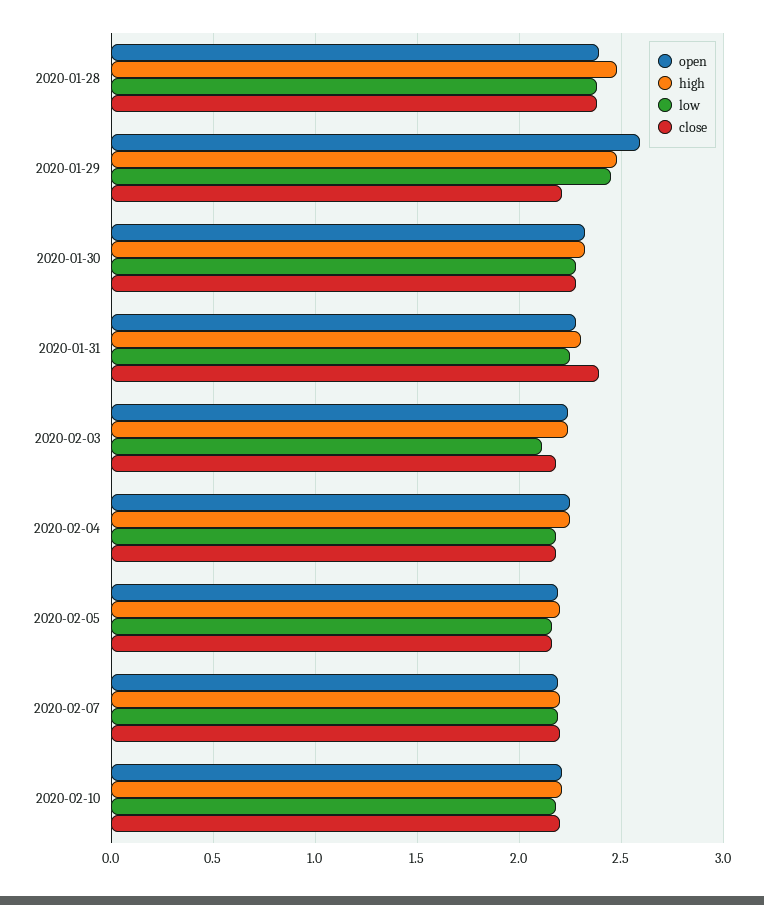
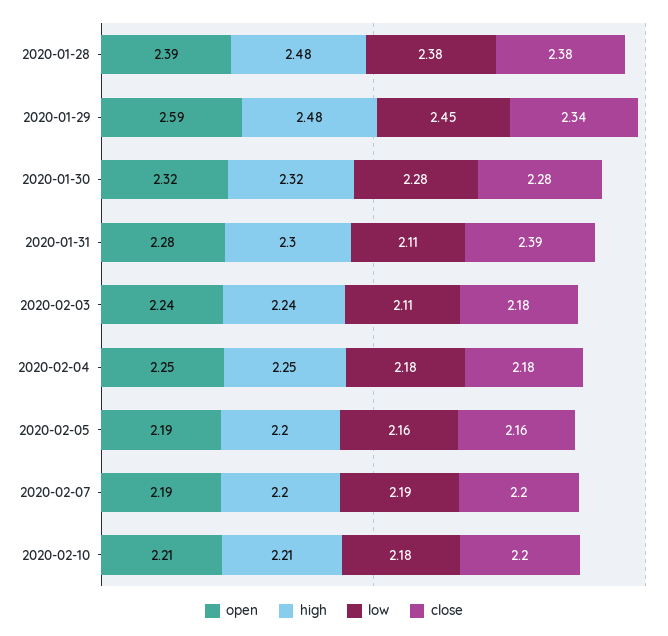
close, 2020-01-29: 2.2 -> 2.34
low, 2020-01-31: 2.25 -> 2.11

